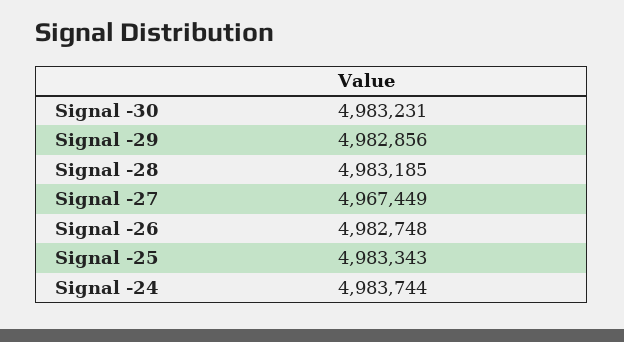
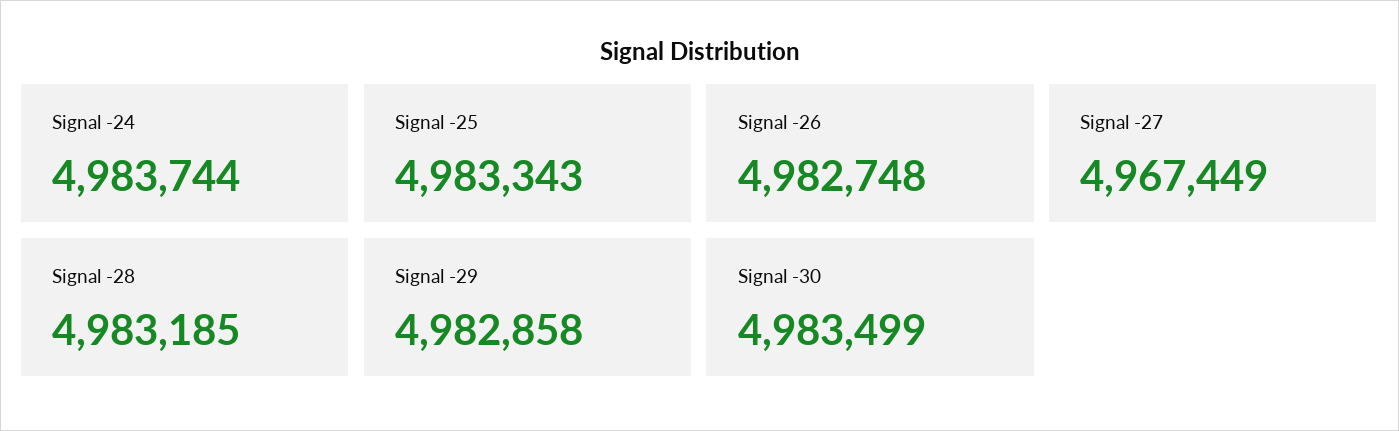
Signal -30: 4983231 -> 4983499
Signal -29: 4982856 -> 4982858

